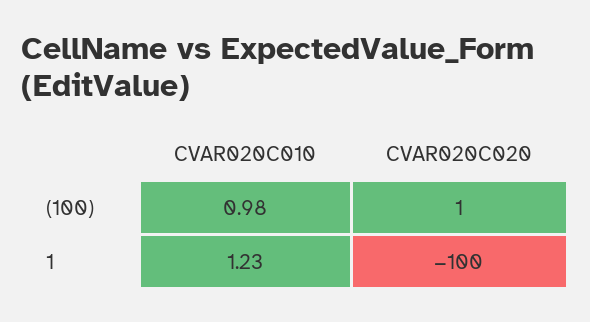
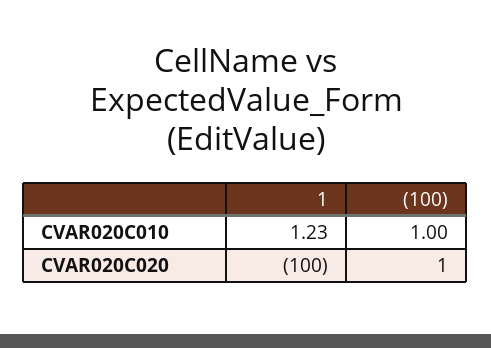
CVAR020C010, (100): 0.98 -> 1

